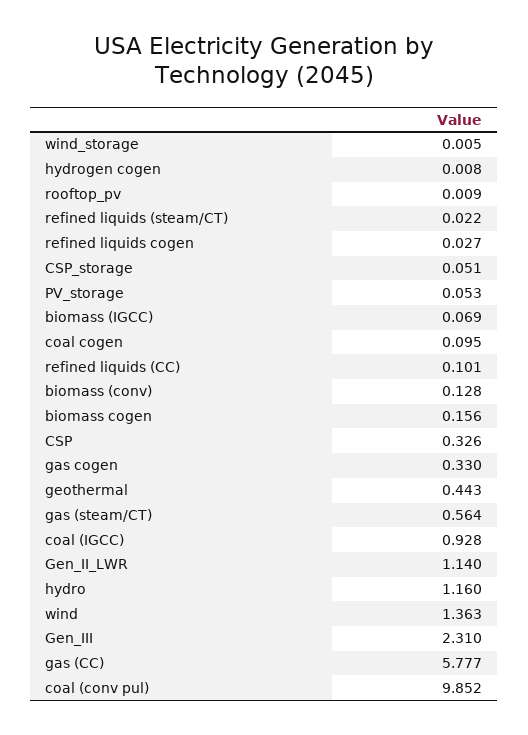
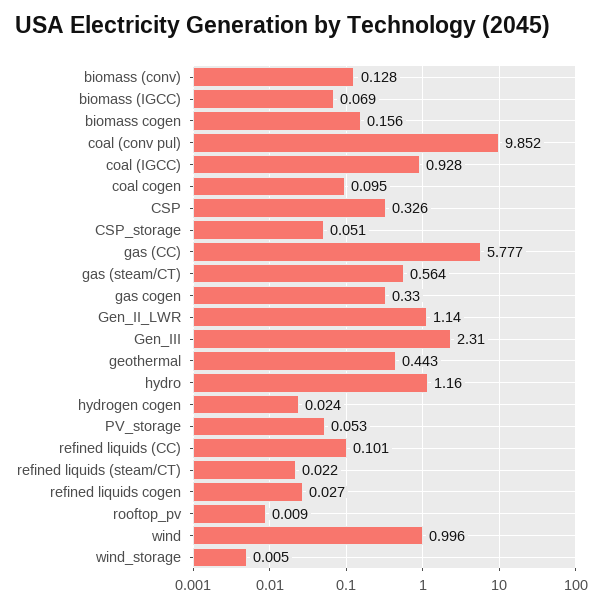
hydrogen cogen: 0.008 -> 0.024
wind: 1.363 -> 0.996

